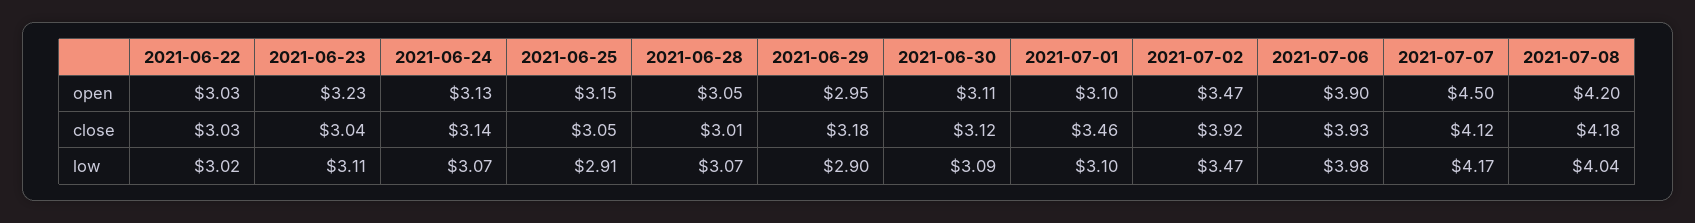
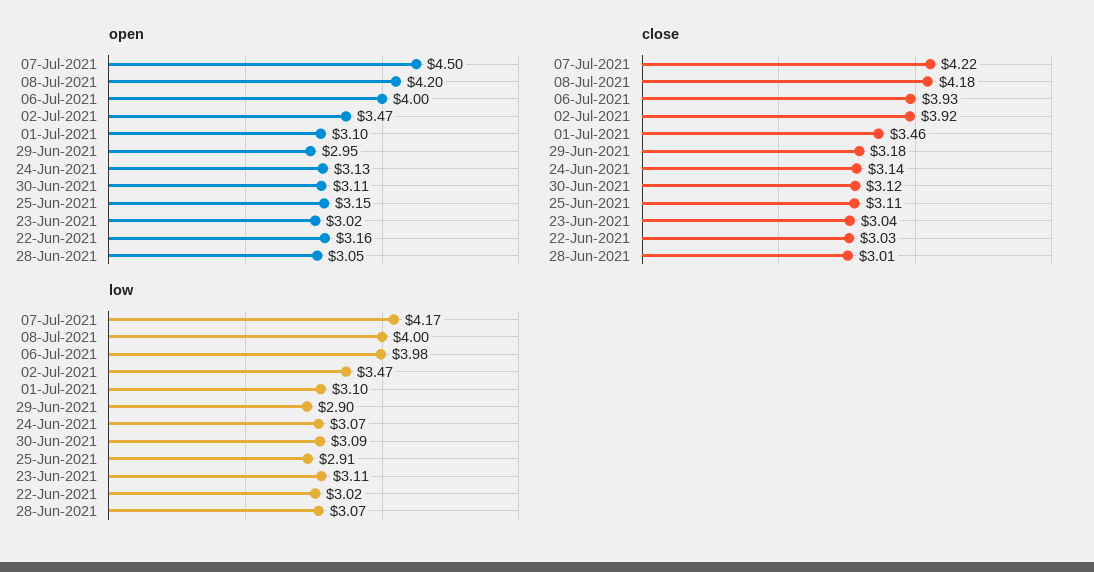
open, 2021-06-22: 3.03 -> 3.16
open, 2021-06-23: 3.23 -> 3.02
open, 2021-07-06: 3.9 -> 4
close, 2021-06-25: 3.05 -> 3.11
close, 2021-07-07: 4.12 -> 4.22
low, 2021-07-08: 4.04 -> 4

